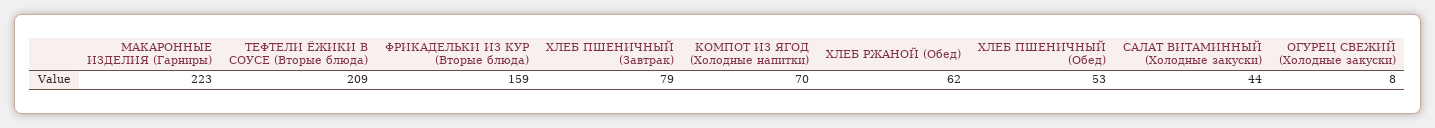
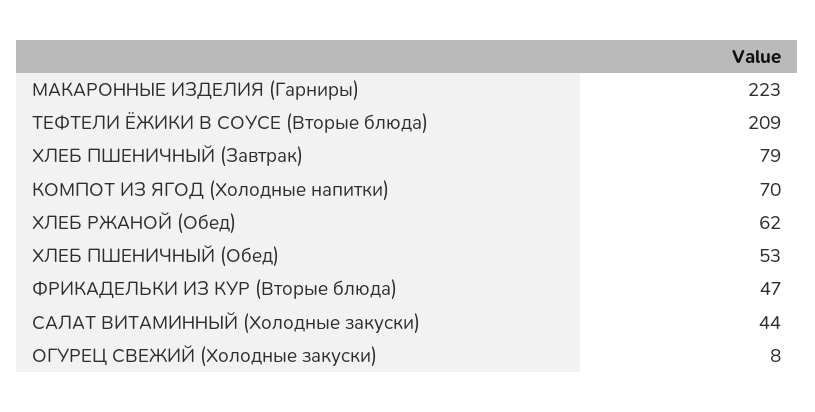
ФРИКАДЕЛЬКИ ИЗ КУР (Вторые блюда): 159 -> 47

